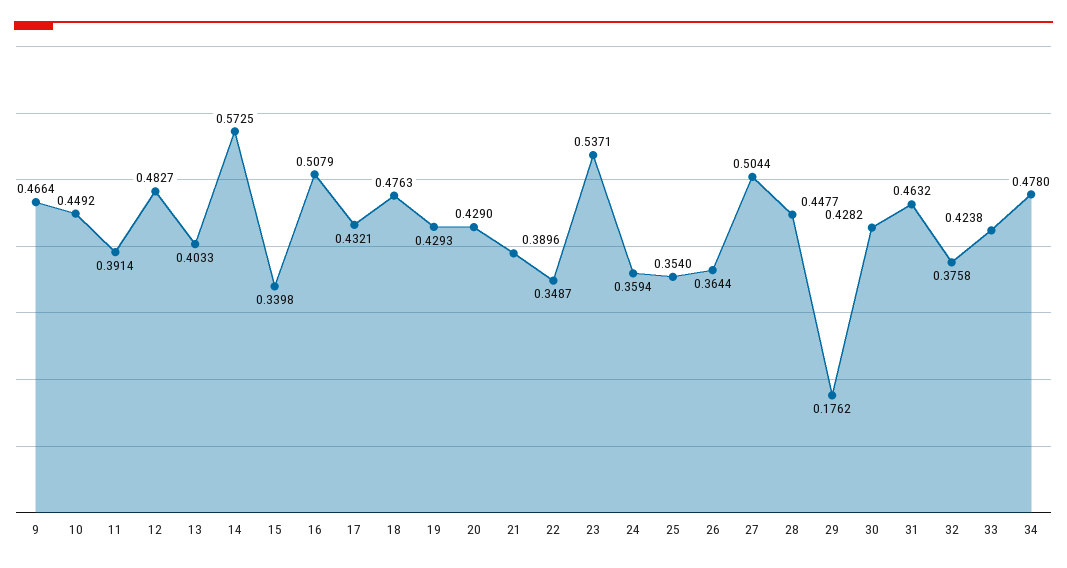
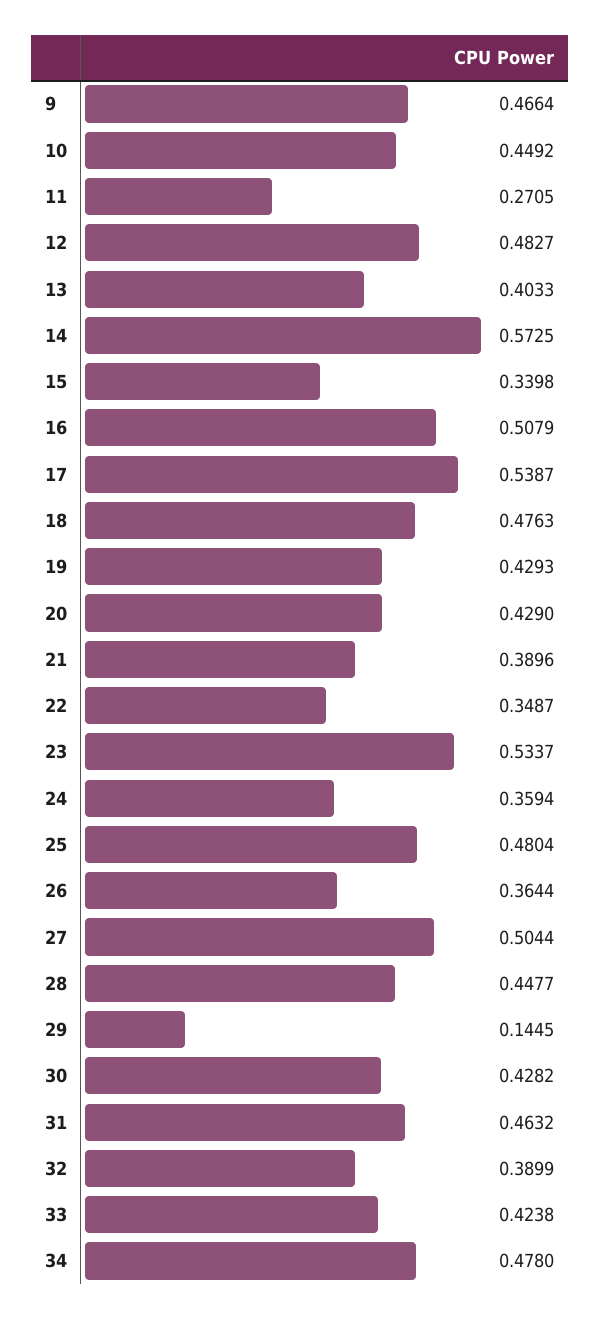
11: 0.3914 -> 0.2705
17: 0.4321 -> 0.5387
23: 0.5371 -> 0.5337
25: 0.354 -> 0.4804
29: 0.1762 -> 0.1445
32: 0.3758 -> 0.3899

